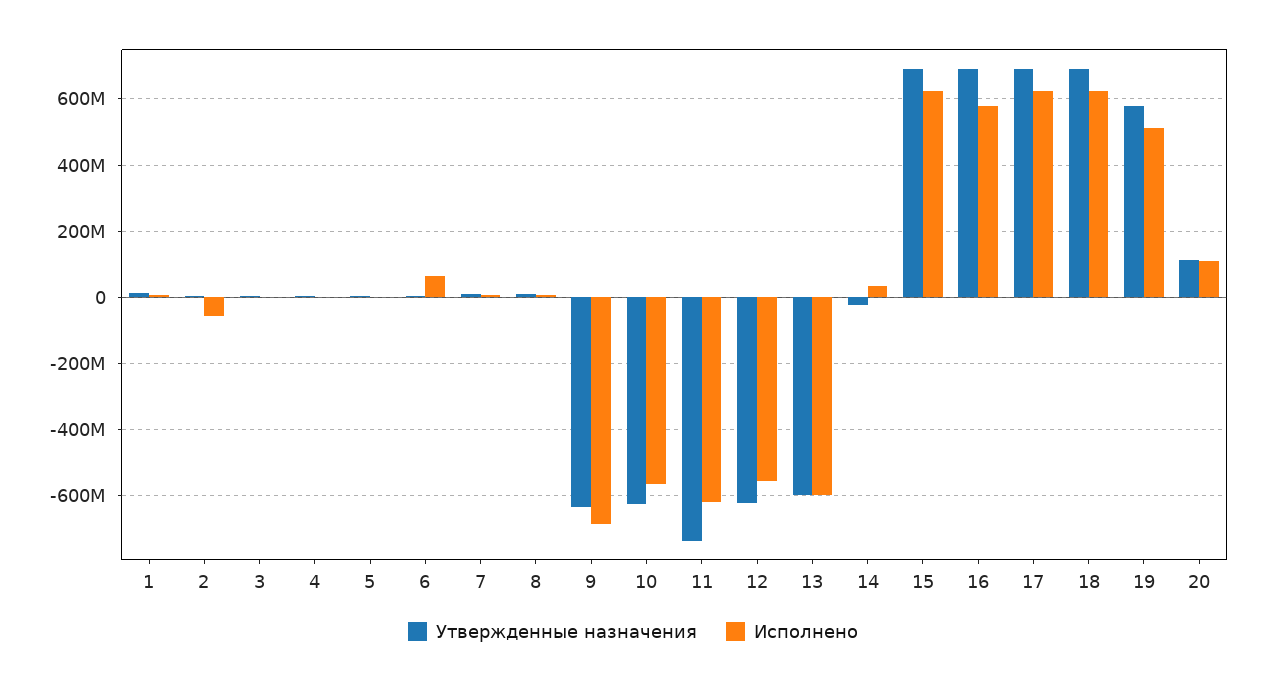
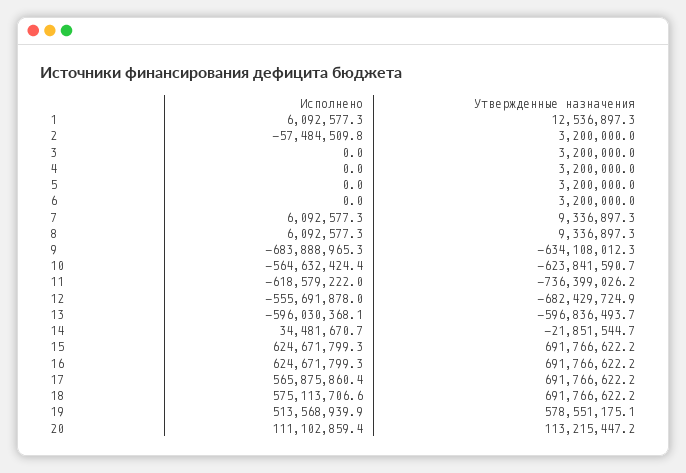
Исполнено, 6: 60000000 -> 0
Утвержденные назначения, 12: -620000000 -> -682429724.9
Исполнено, 16: 580000000 -> 624671799.3
Исполнено, 17: 620000000 -> 565875860.4
Исполнено, 18: 620000000 -> 575113706.6

